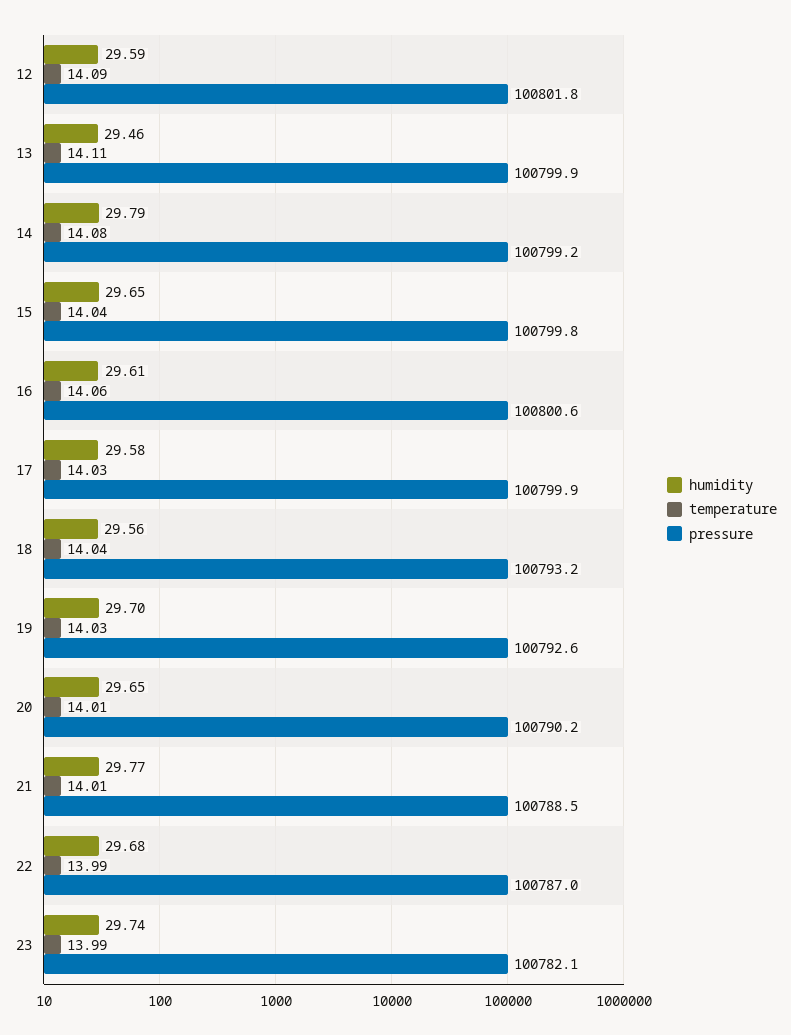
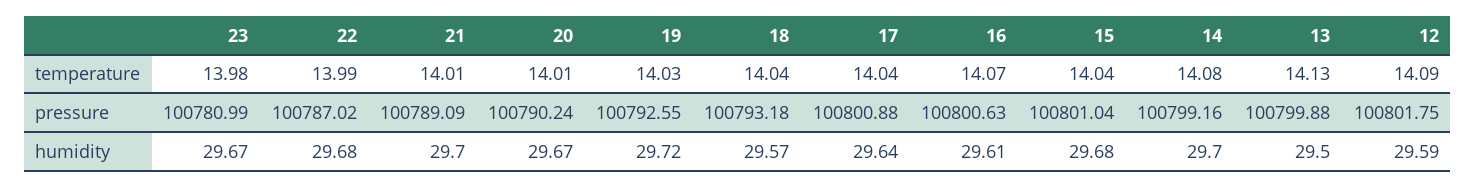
humidity, 13: 29.46 -> 29.5
temperature, 13: 14.11 -> 14.13
humidity, 14: 29.79 -> 29.7
humidity, 15: 29.65 -> 29.68
pressure, 15: 100799.8 -> 100801.04
temperature, 16: 14.06 -> 14.07
humidity, 17: 29.58 -> 29.64
temperature, 17: 14.03 -> 14.04
pressure, 17: 100799.9 -> 100800.88
humidity, 18: 29.56 -> 29.57
humidity, 19: 29.7 -> 29.72
humidity, 20: 29.65 -> 29.67
humidity, 21: 29.77 -> 29.7
pressure, 21: 100788.5 -> 100789.09
humidity, 23: 29.74 -> 29.67
temperature, 23: 13.99 -> 13.98
pressure, 23: 100782.1 -> 100780.99

